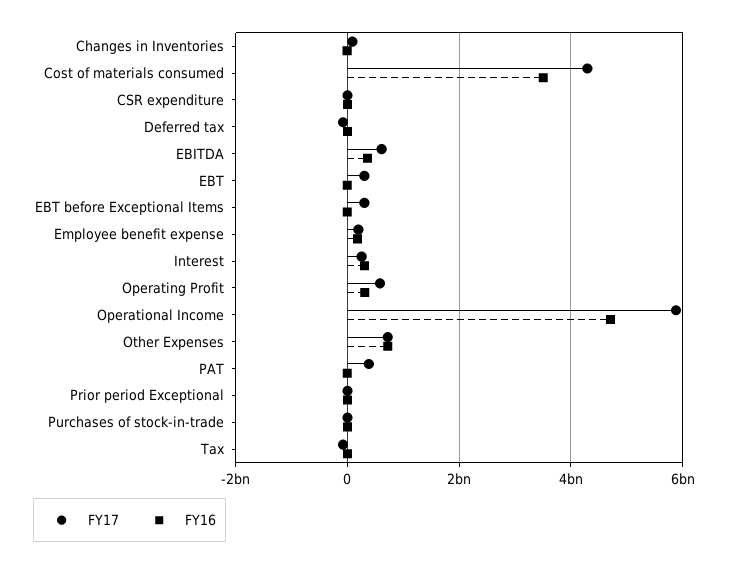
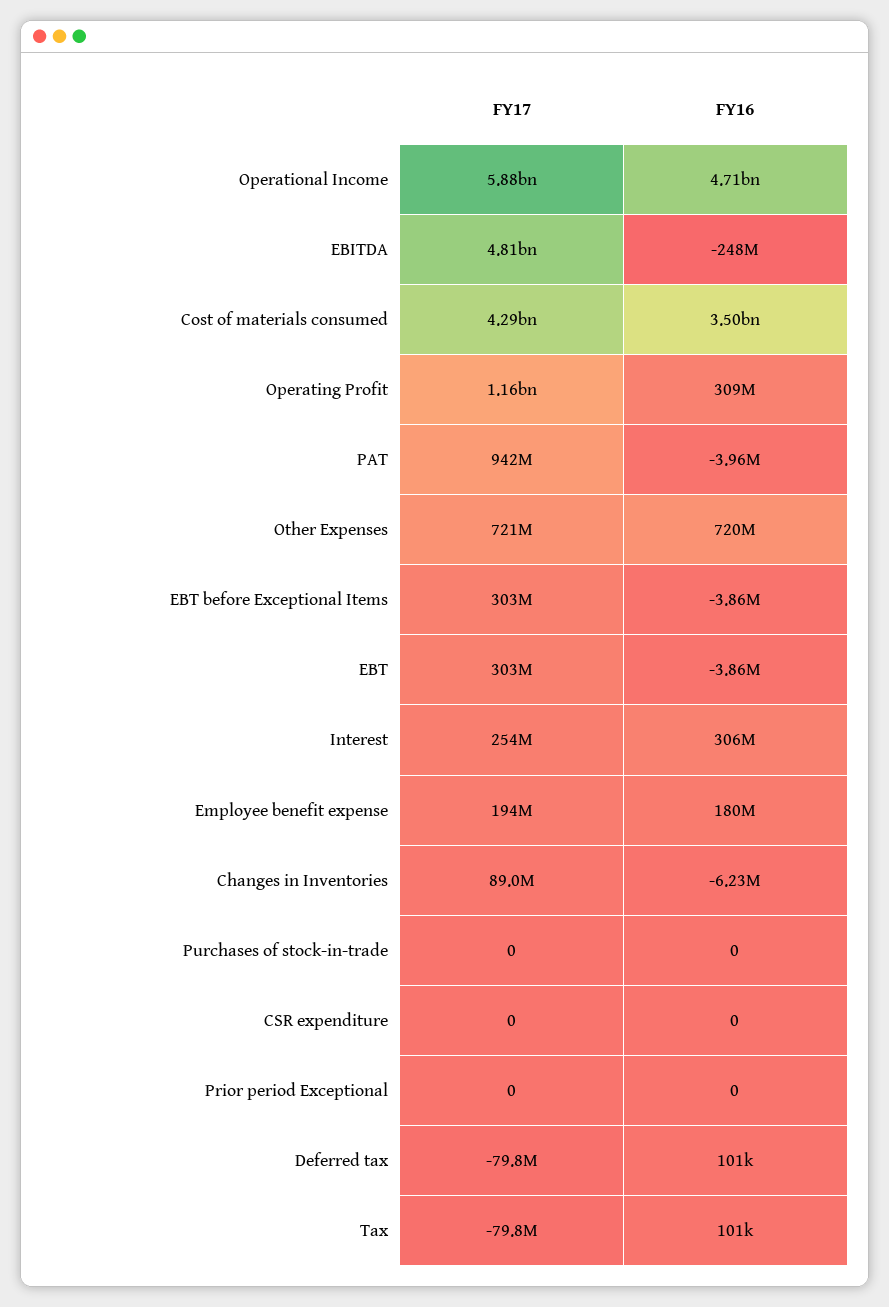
FY17, EBITDA: 600000000 -> 4810000000
FY16, EBITDA: 400000000 -> -248000000
FY17, Operating Profit: 600000000 -> 1160000000
FY17, PAT: 400000000 -> 942000000

